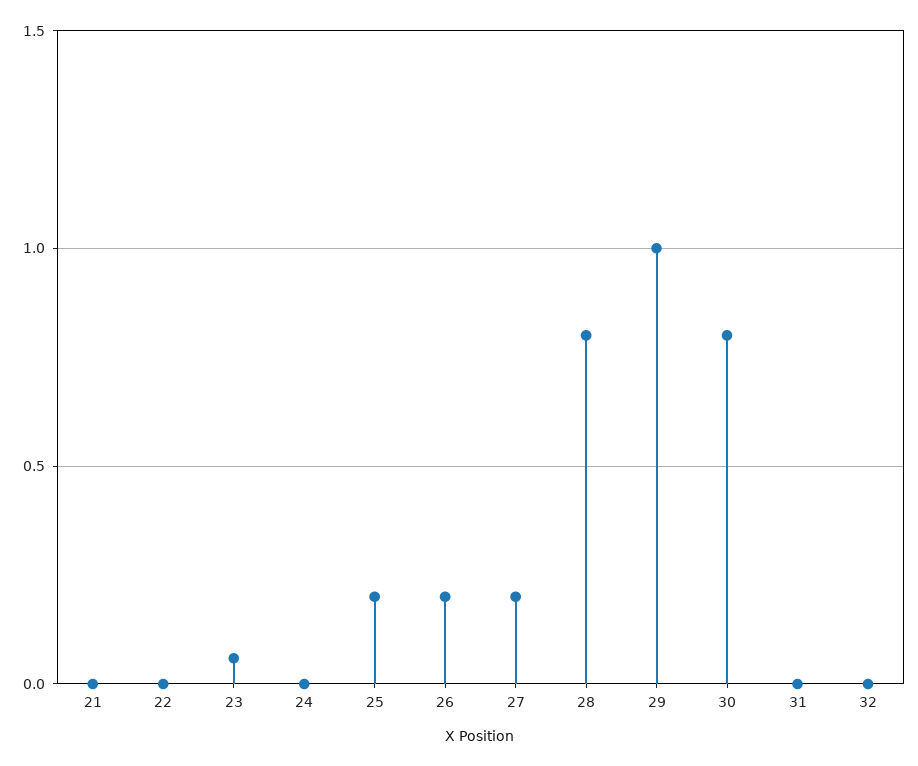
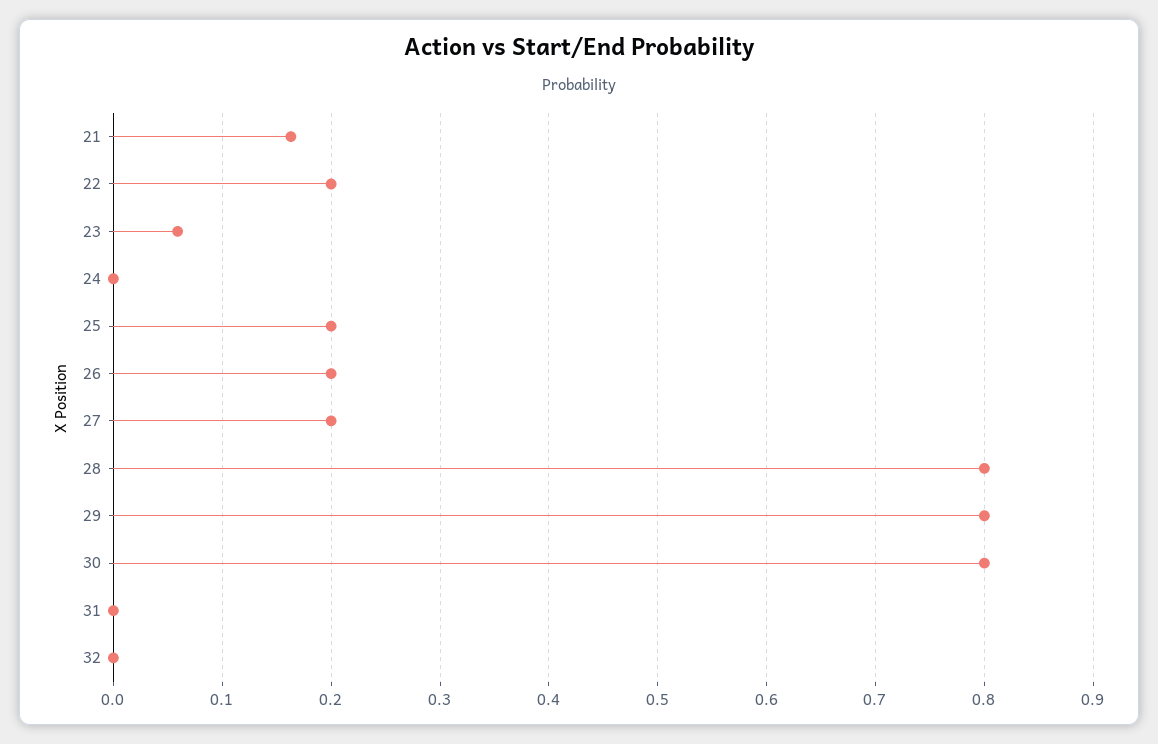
21: 0 -> 0.16
22: 0 -> 0.2
29: 1 -> 0.8

